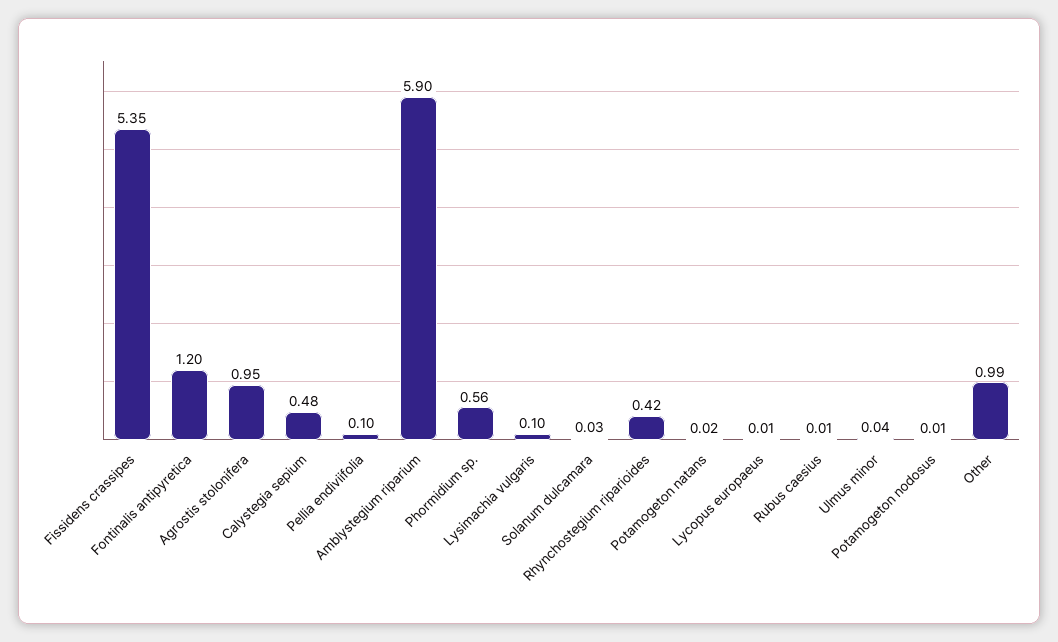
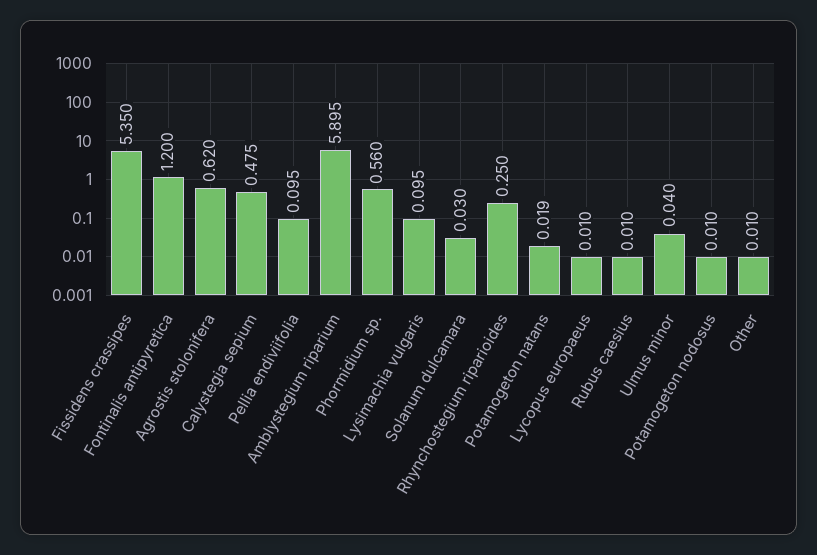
Agrostis stolonifera: 0.95 -> 0.62
Rhynchostegium riparioides: 0.42 -> 0.25
Other: 0.99 -> 0.01

